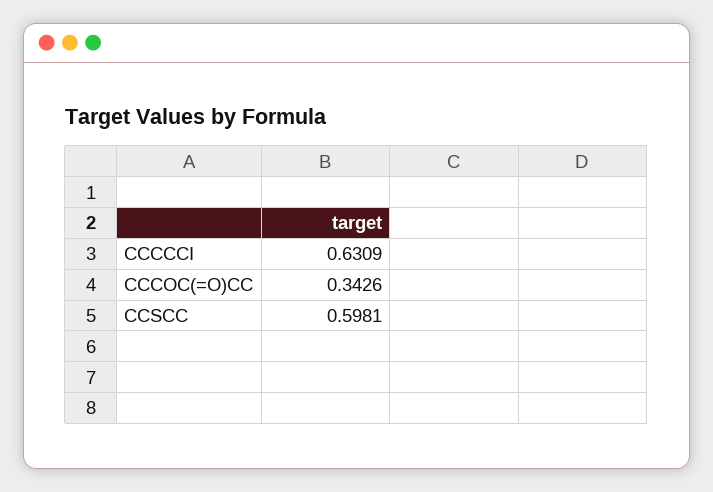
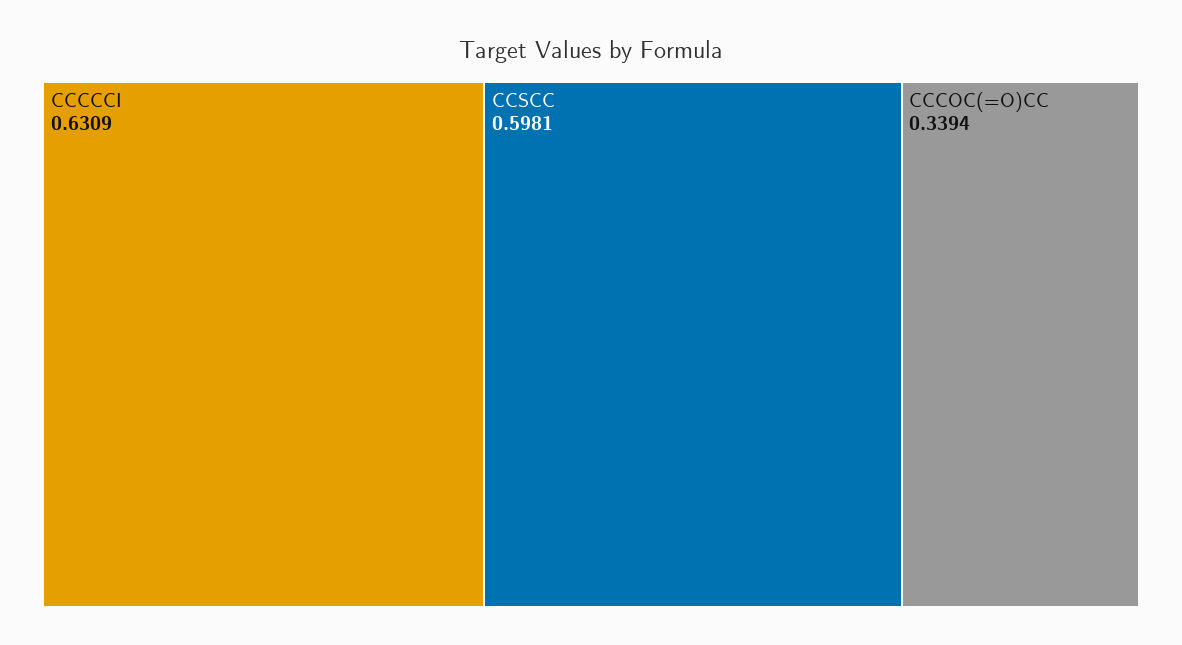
CCCOC(=O)CC: 0.3426 -> 0.3394

